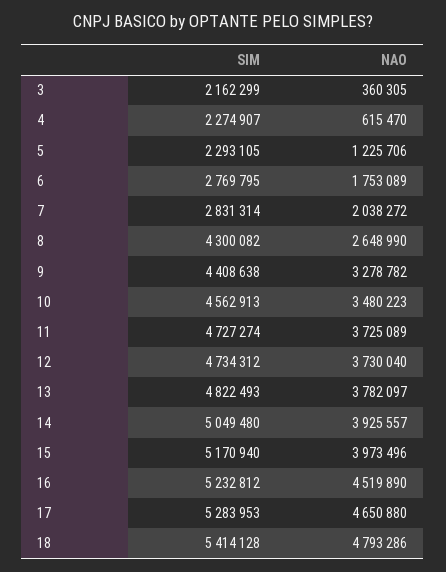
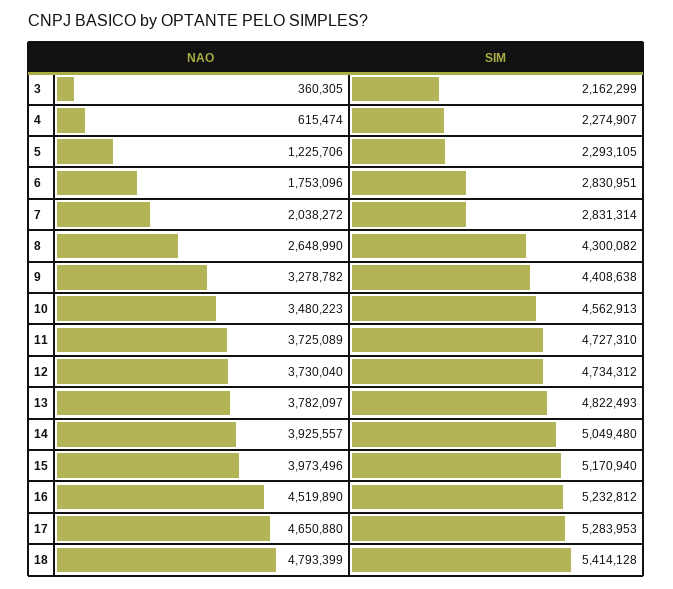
NAO, 4: 615470 -> 615474
SIM, 6: 2769795 -> 2830951
NAO, 6: 1753089 -> 1753096
SIM, 11: 4727274 -> 4727310
NAO, 18: 4793286 -> 4793399

